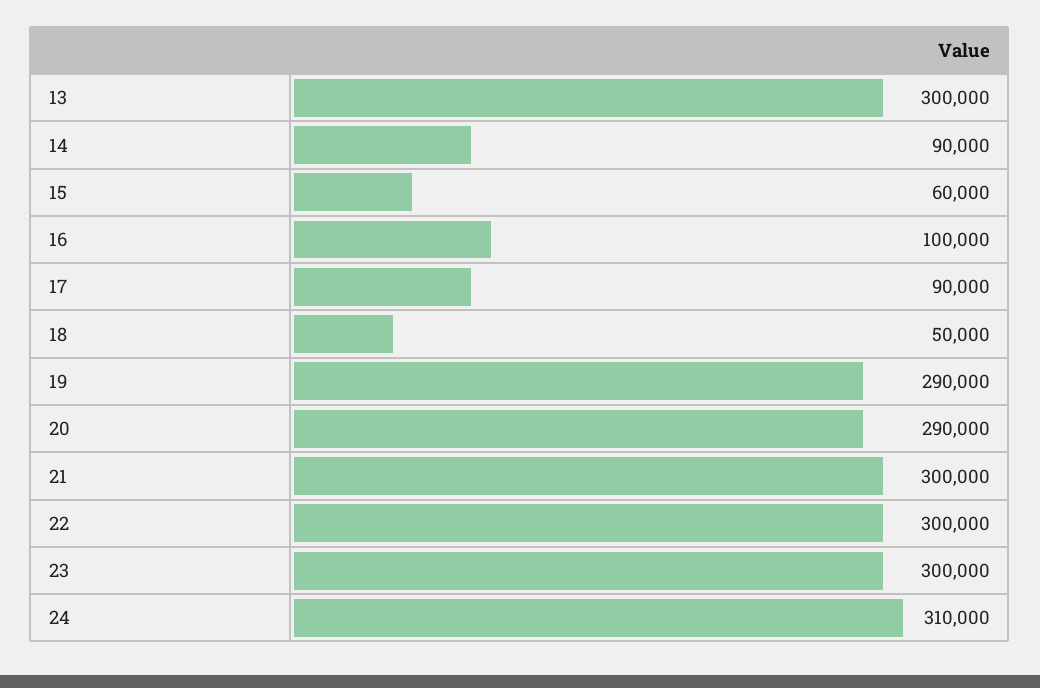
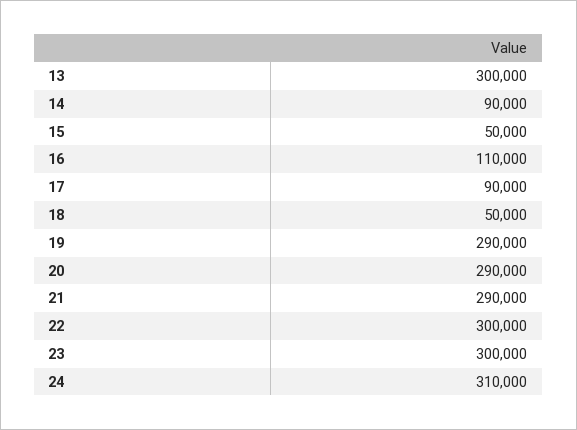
15: 60000 -> 50000
16: 100000 -> 110000
21: 300000 -> 290000

